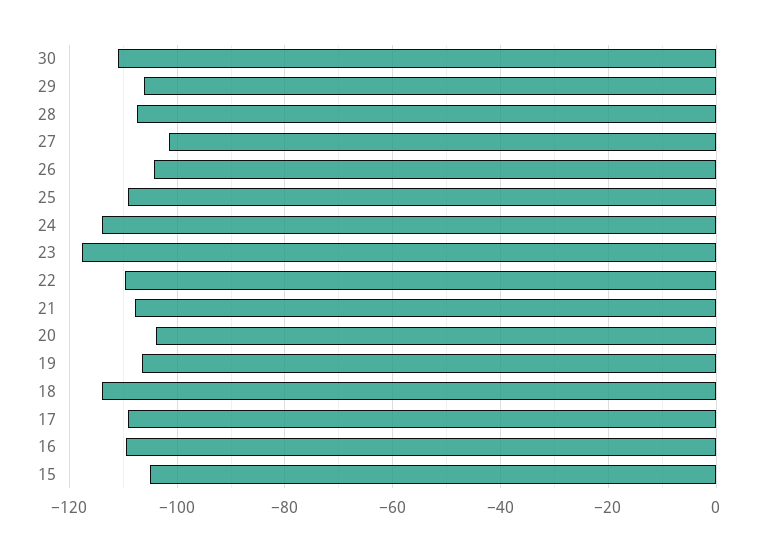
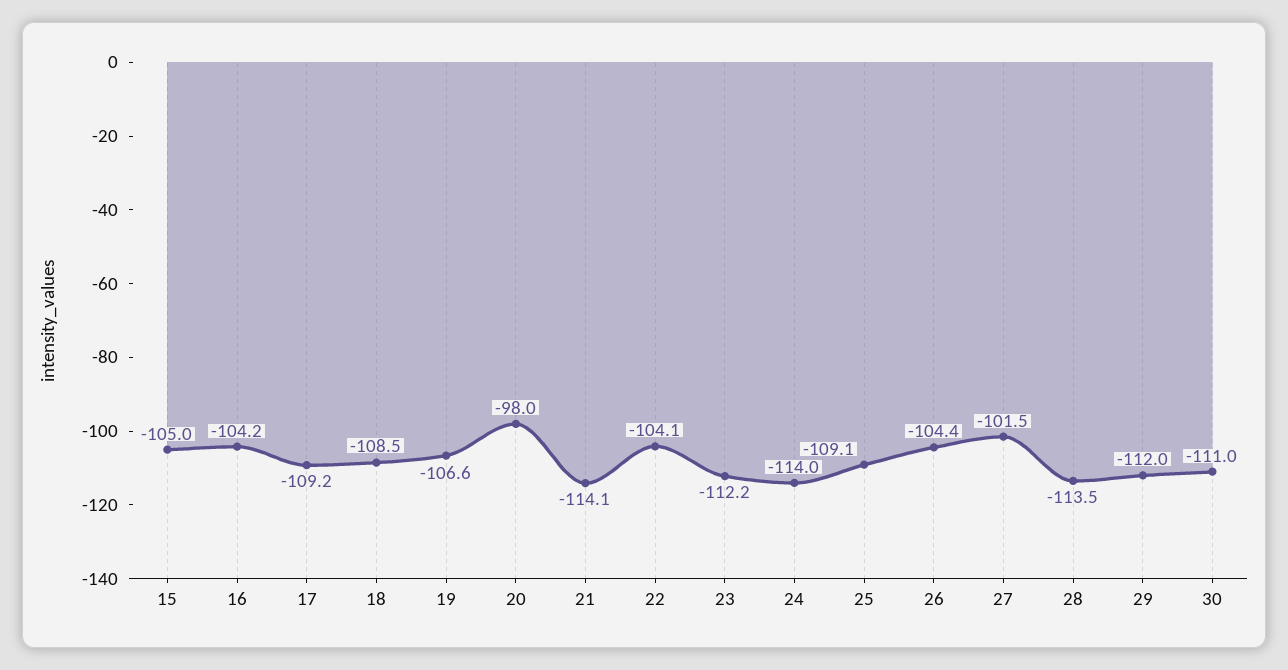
29: -106 -> -112
28: -108 -> -113.5
23: -118 -> -112.2
22: -110 -> -104.1
21: -108 -> -114.1
20: -104 -> -98
18: -114 -> -108.5
16: -110 -> -104.2

